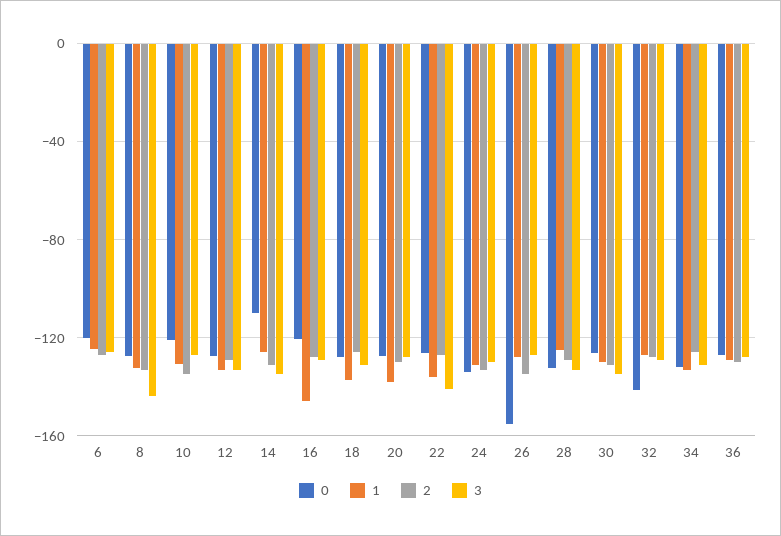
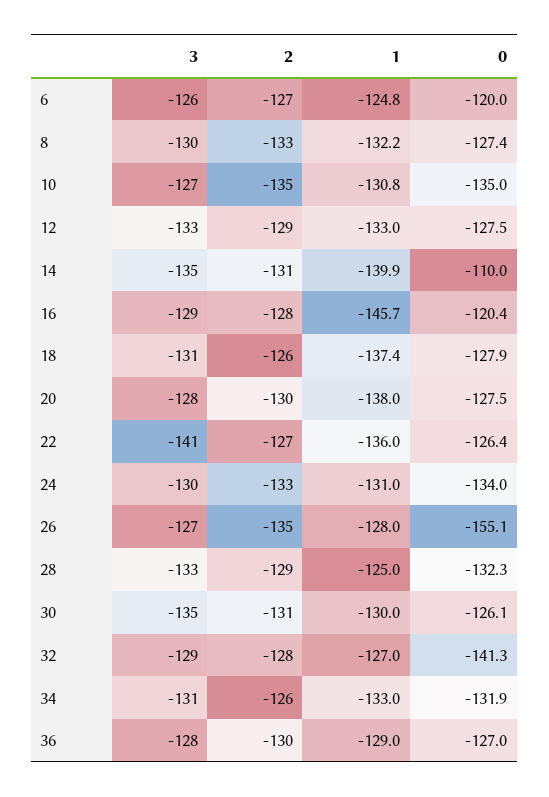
3, 8: -145 -> -130
0, 10: -120 -> -135
1, 14: -125 -> -139.9

